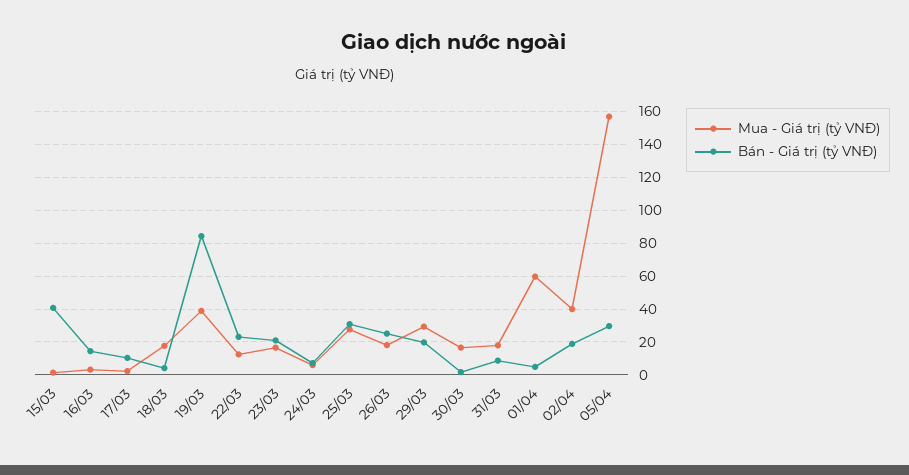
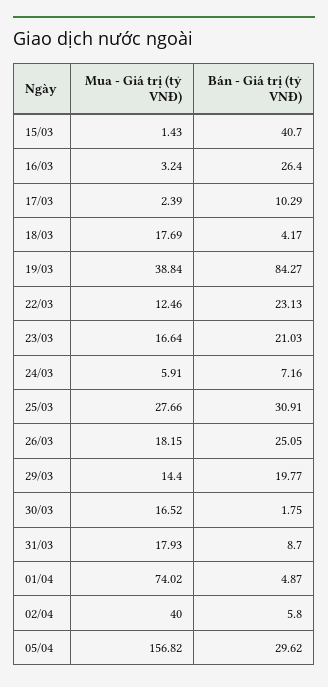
Bán - Giá trị (tỷ VNĐ), 16/03: 15 -> 26.4
Mua - Giá trị (tỷ VNĐ), 29/03: 30 -> 14.4
Mua - Giá trị (tỷ VNĐ), 01/04: 60 -> 74.02
Bán - Giá trị (tỷ VNĐ), 02/04: 20 -> 5.8

